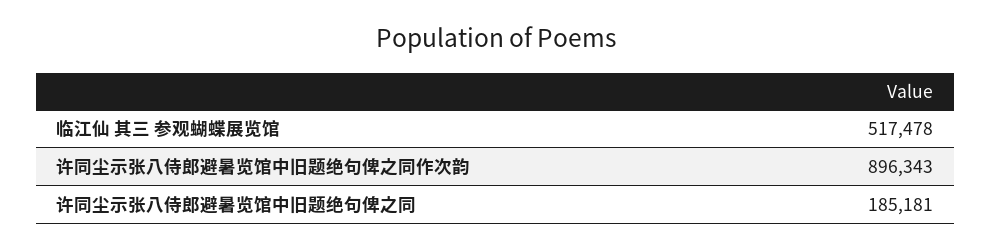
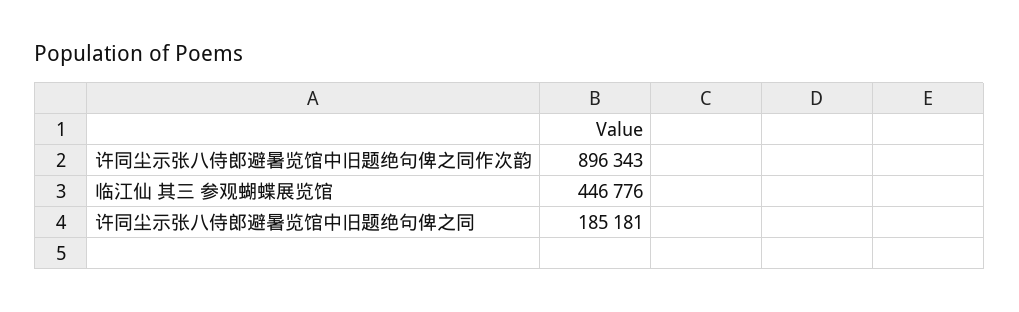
临江仙 其三 参观蝴蝶展览馆: 517478 -> 446776

